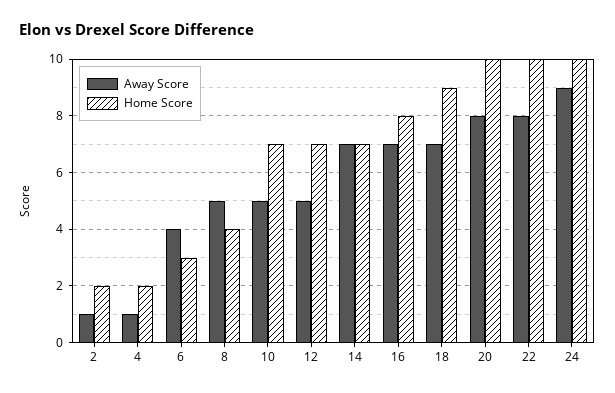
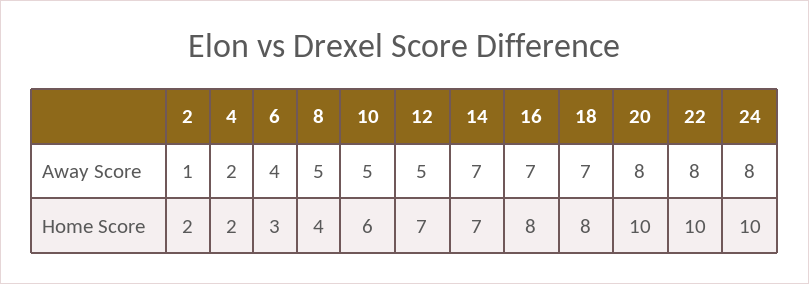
Away Score, 4: 1 -> 2
Home Score, 10: 7 -> 6
Home Score, 18: 9 -> 8
Away Score, 24: 9 -> 8

